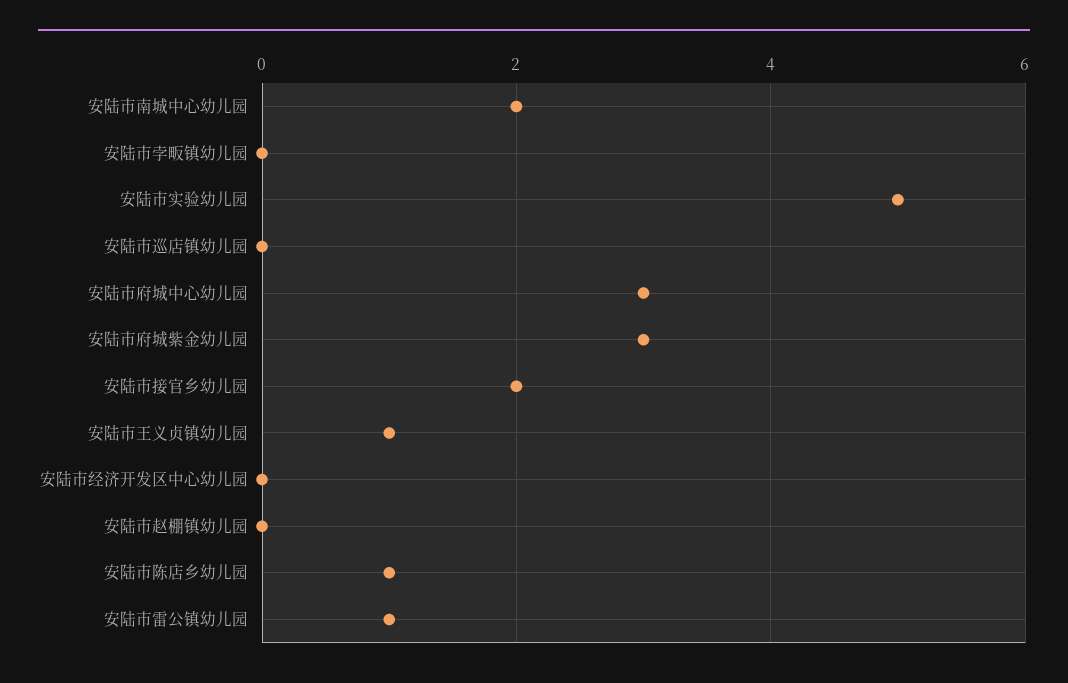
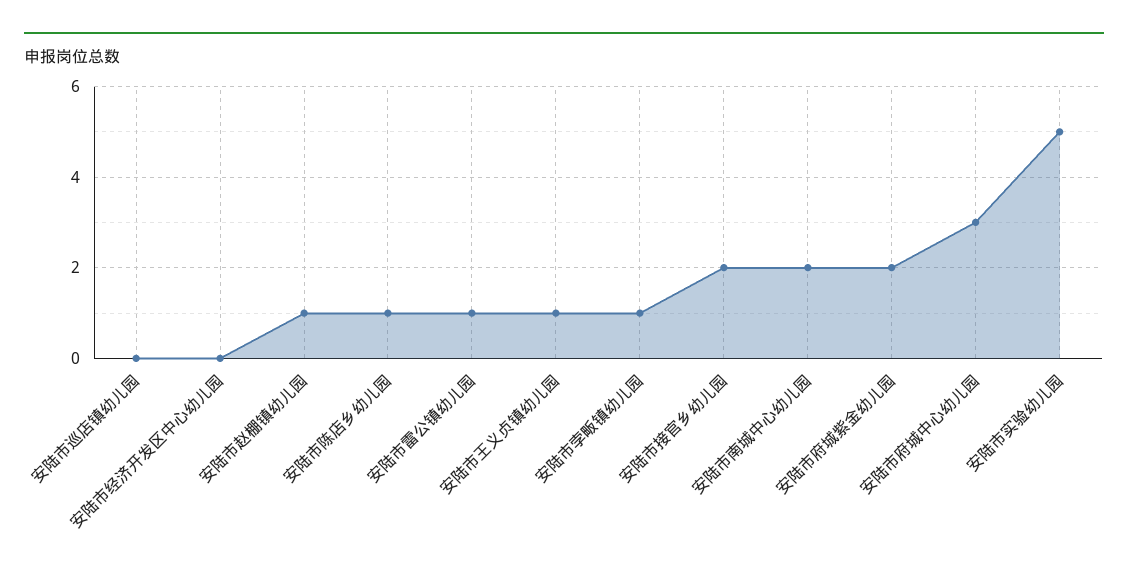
安陆市孛畈镇幼儿园: 0 -> 1
安陆市府城紫金幼儿园: 3 -> 2
安陆市赵棚镇幼儿园: 0 -> 1

